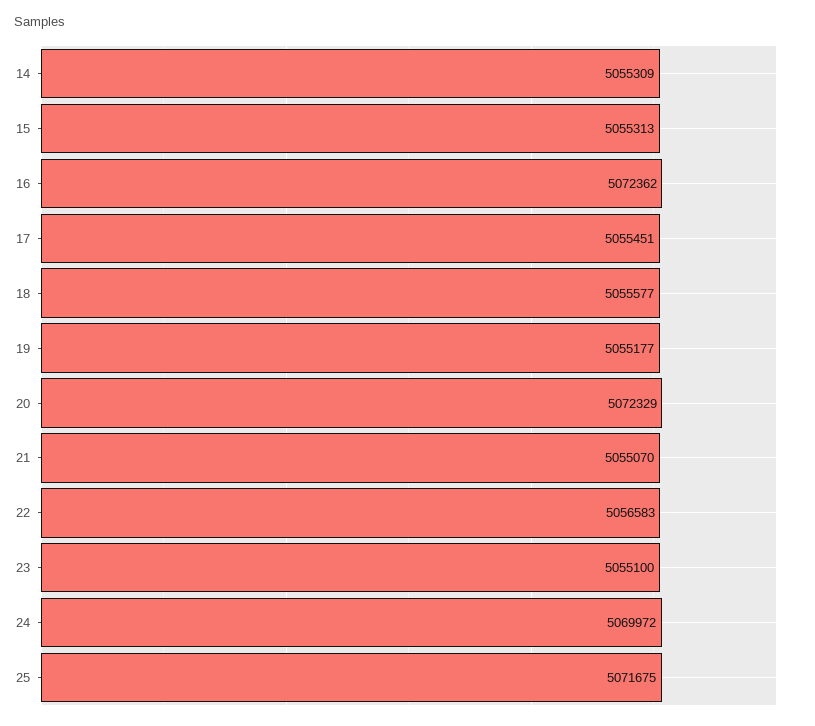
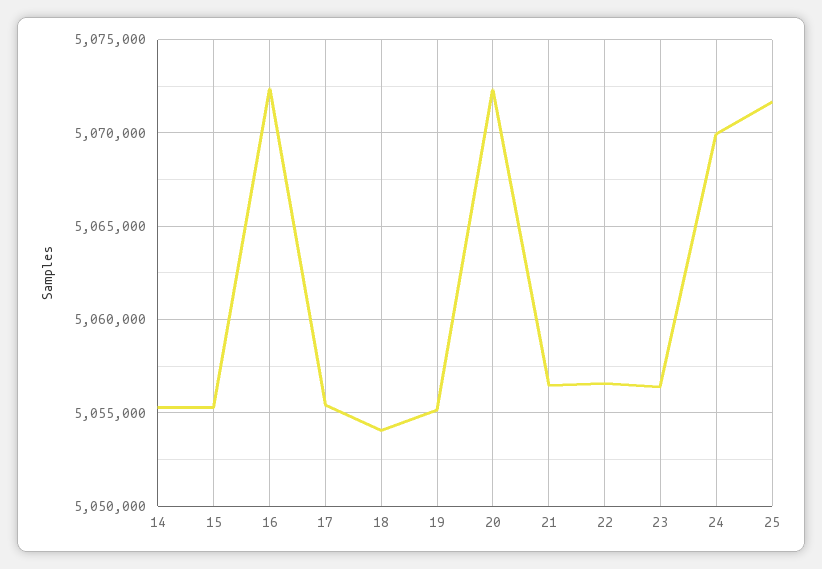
18: 5055577 -> 5054000
21: 5055070 -> 5056500
23: 5055100 -> 5056500

